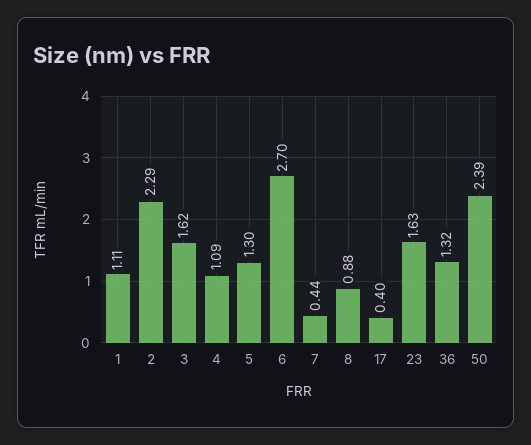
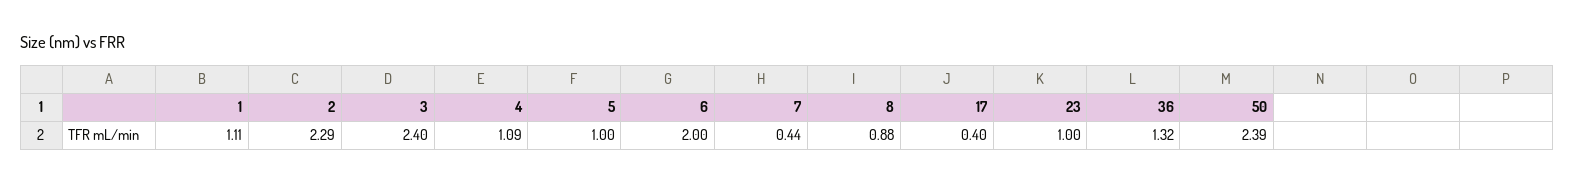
3: 1.62 -> 2.4
5: 1.3 -> 1
6: 2.7 -> 2
23: 1.63 -> 1

